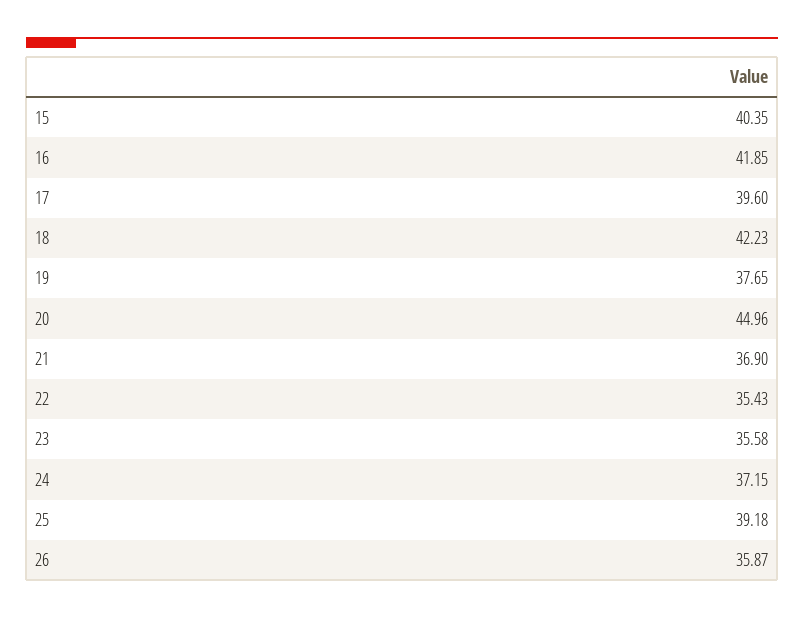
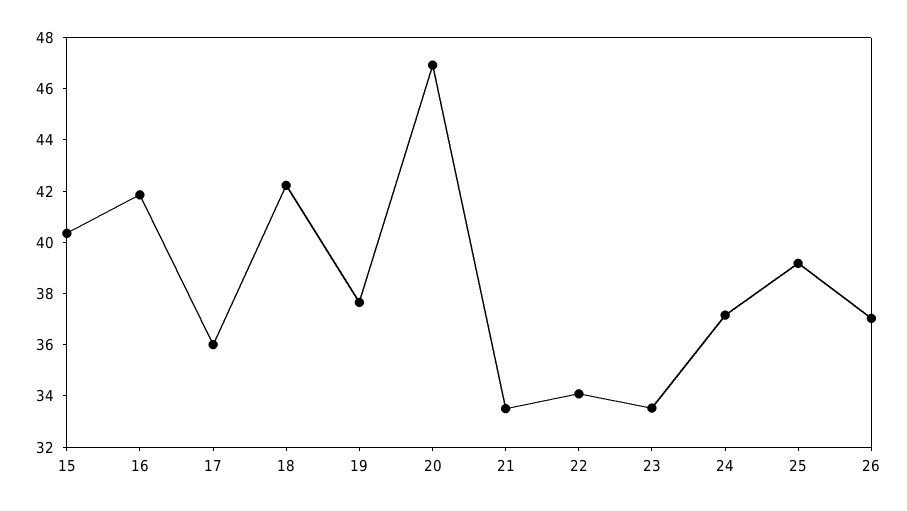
17: 39.6 -> 36
20: 44.96 -> 47
21: 36.9 -> 33.5
22: 35.43 -> 34
23: 35.58 -> 33.5
26: 35.87 -> 37

